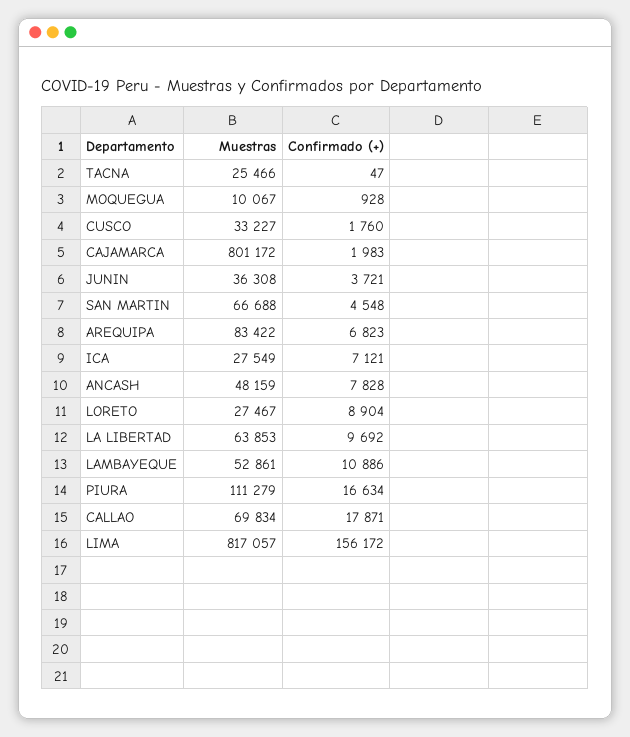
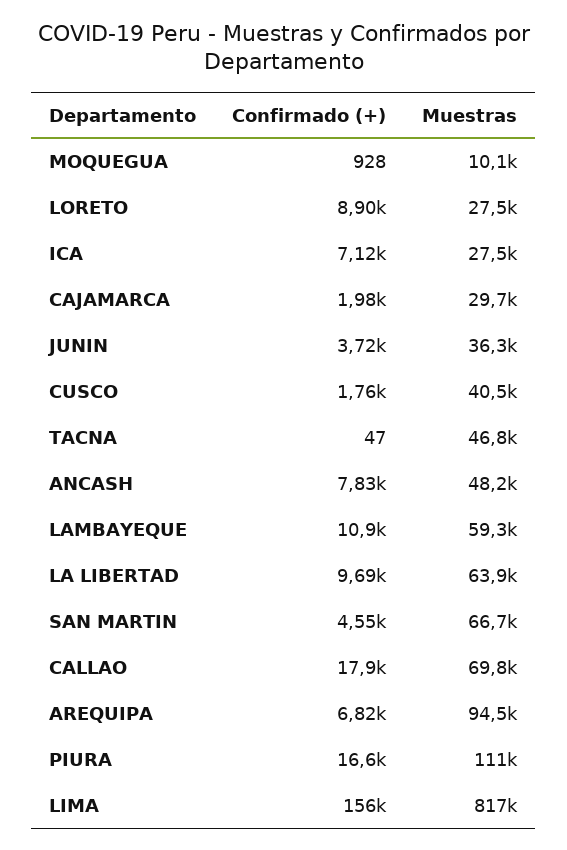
Muestras, TACNA: 25466 -> 46800
Muestras, CUSCO: 33227 -> 40500
Muestras, CAJAMARCA: 801172 -> 29700
Muestras, AREQUIPA: 83422 -> 94500
Muestras, LAMBAYEQUE: 52861 -> 59300

